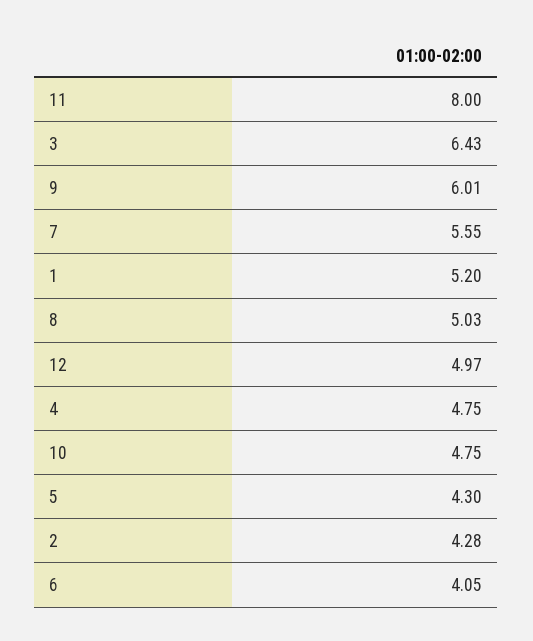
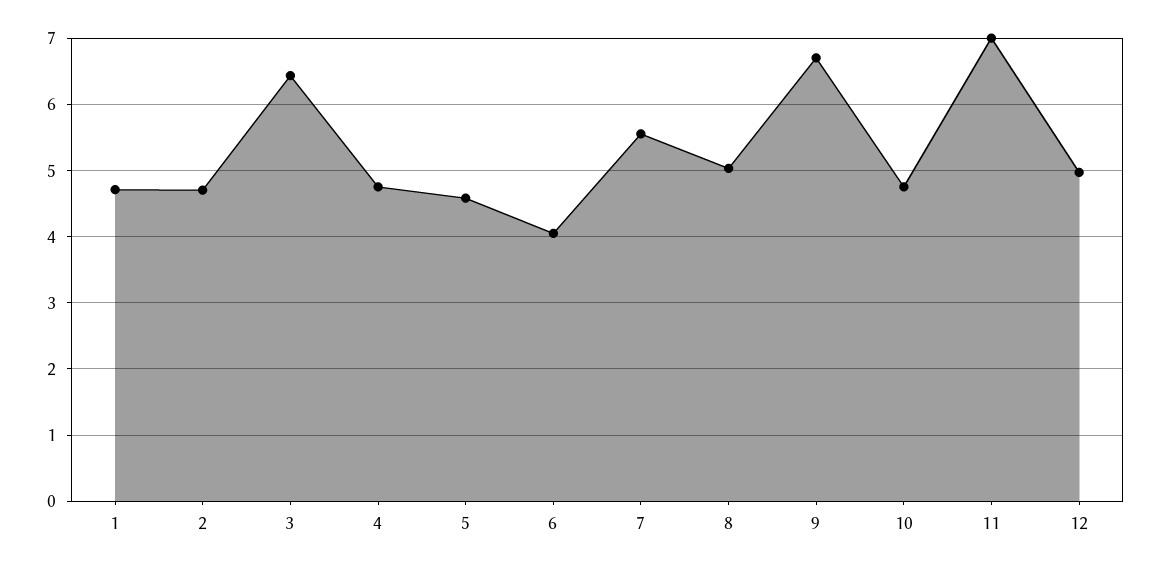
11: 8 -> 7
9: 6.01 -> 6.7
1: 5.2 -> 4.7
5: 4.3 -> 4.6
2: 4.28 -> 4.7

